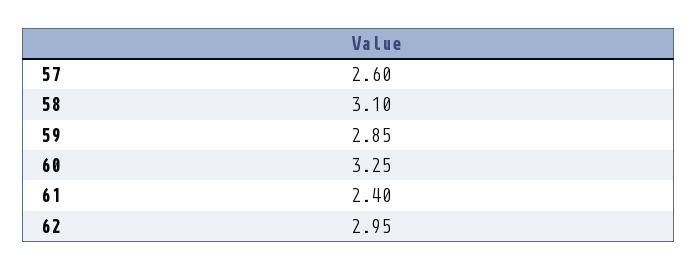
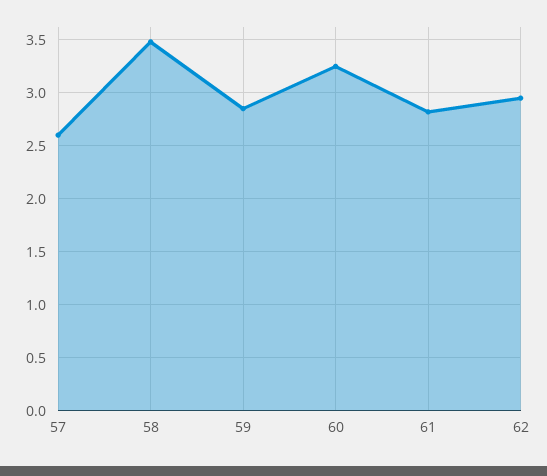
58: 3.1 -> 3.5
61: 2.4 -> 2.8

